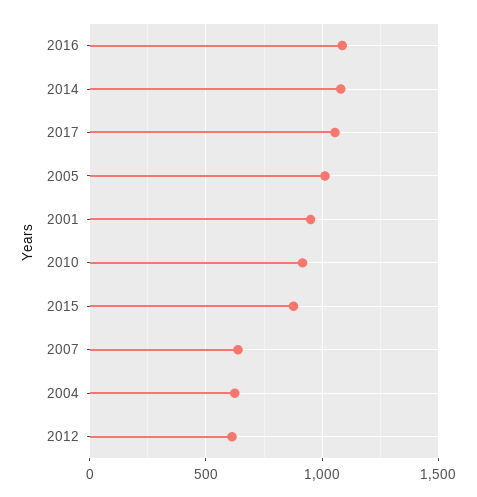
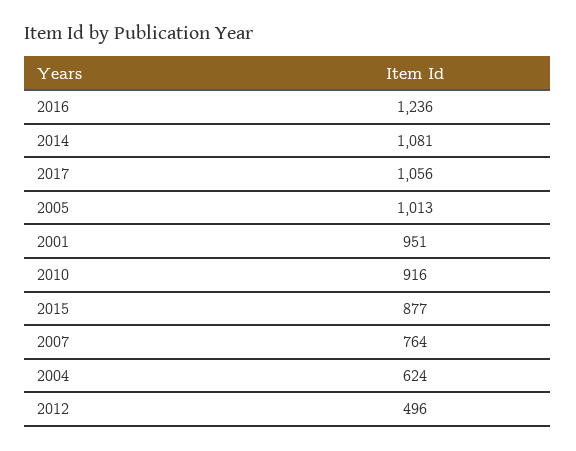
2016: 1100 -> 1236
2007: 650 -> 764
2012: 600 -> 496

